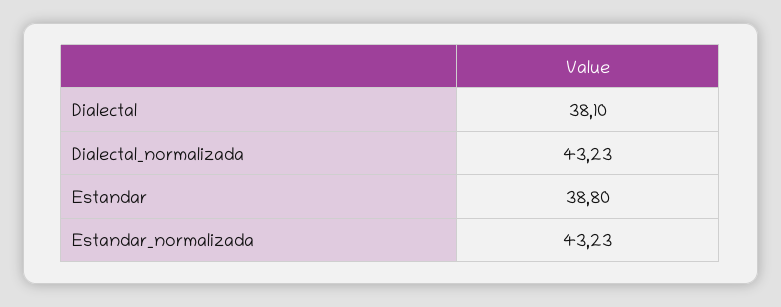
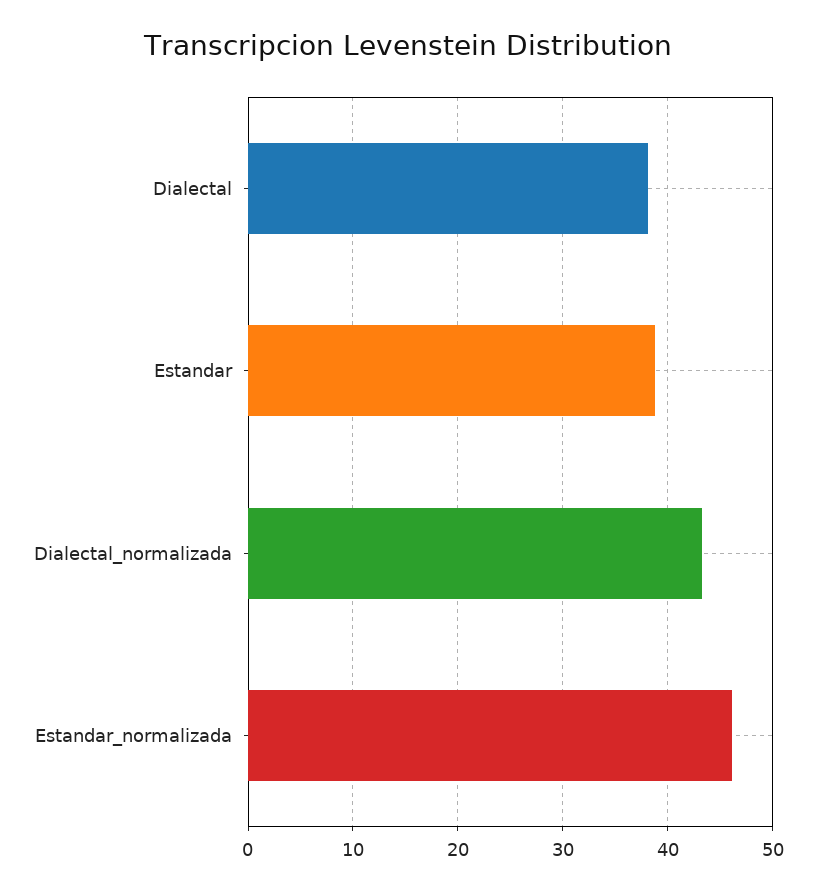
Estandar_normalizada: 43.23 -> 46

